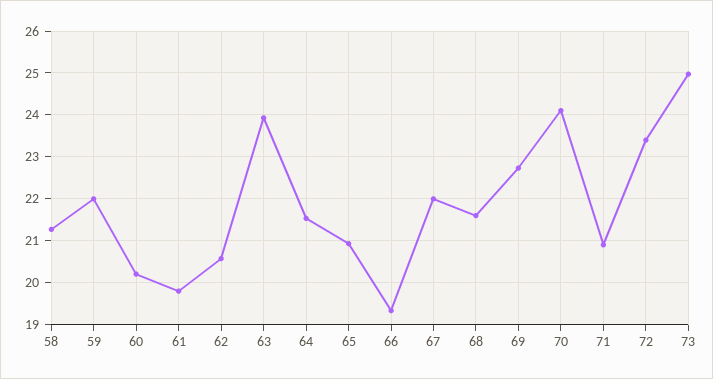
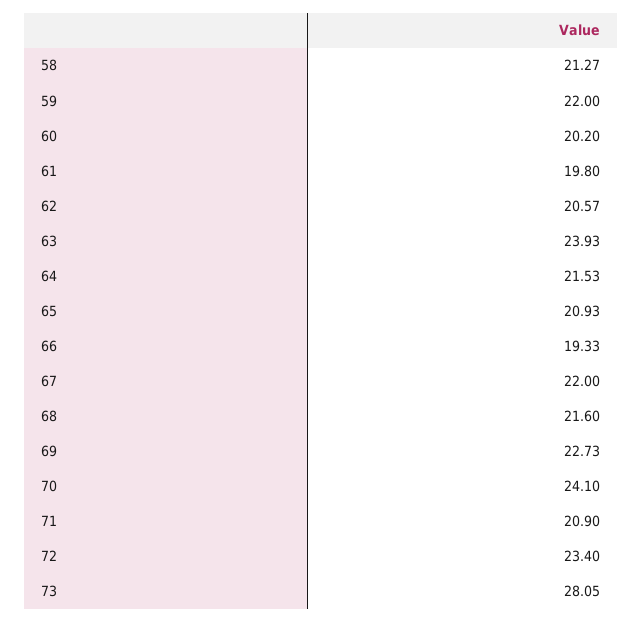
73: 25 -> 28.05

